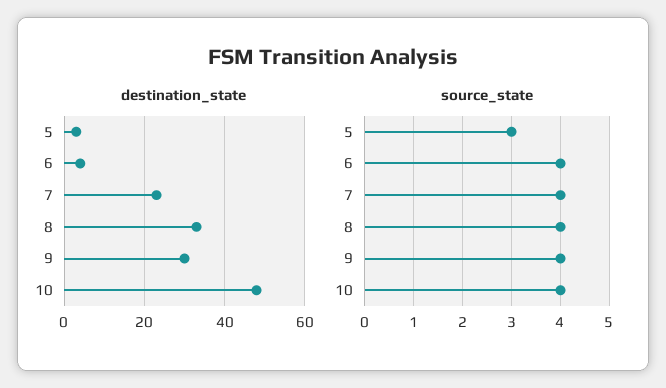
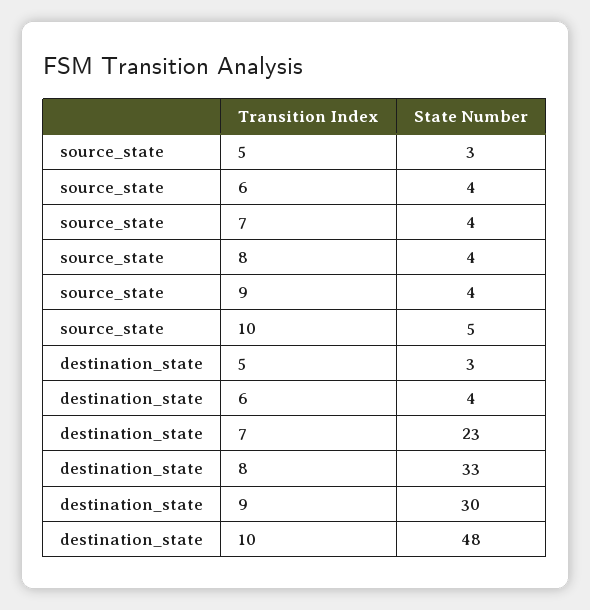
source_state, 10: 4 -> 5

